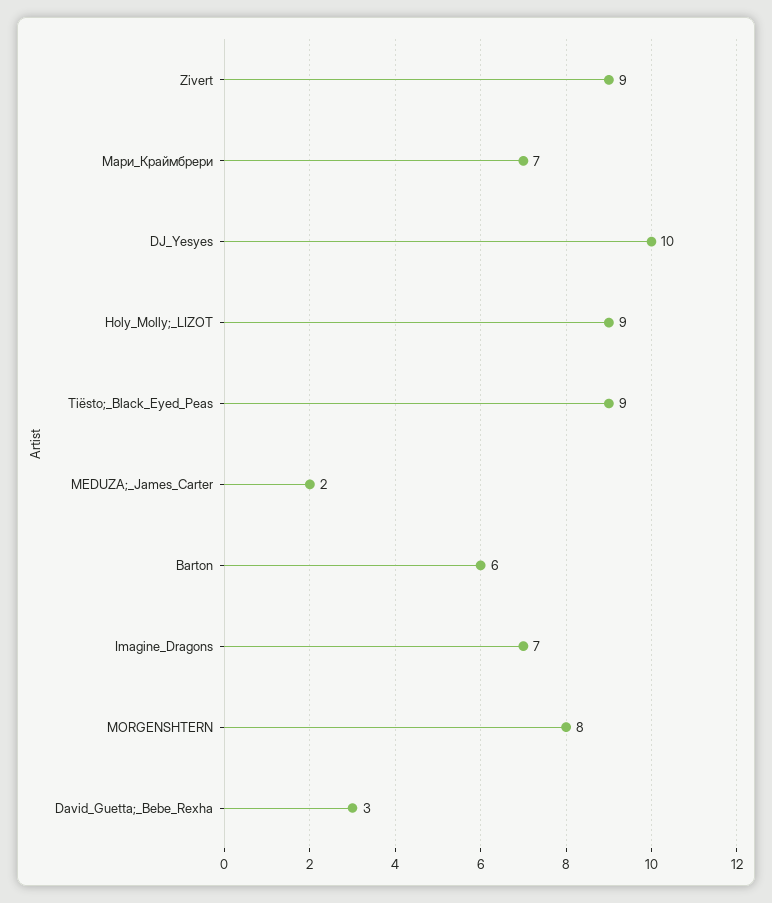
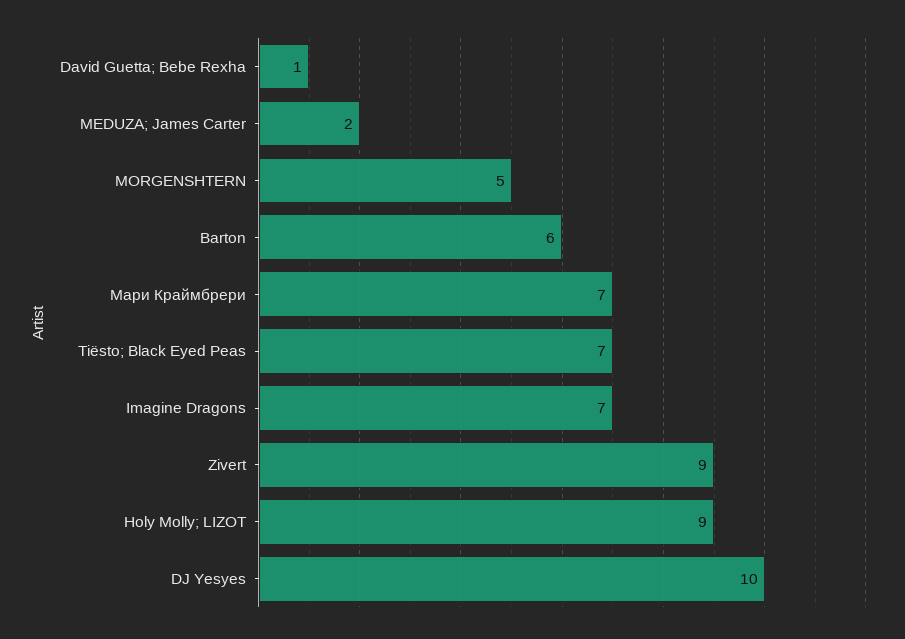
Tiësto;_Black_Eyed_Peas: 9 -> 7
MORGENSHTERN: 8 -> 5
David_Guetta;_Bebe_Rexha: 3 -> 1

